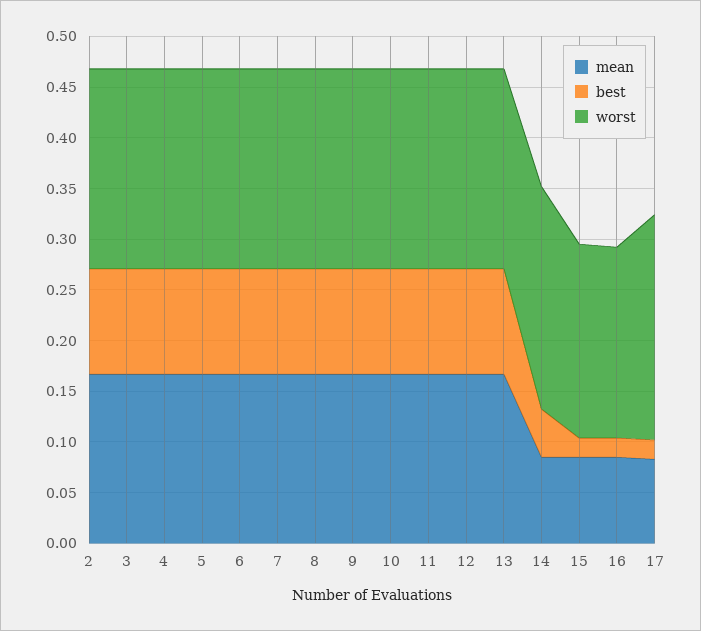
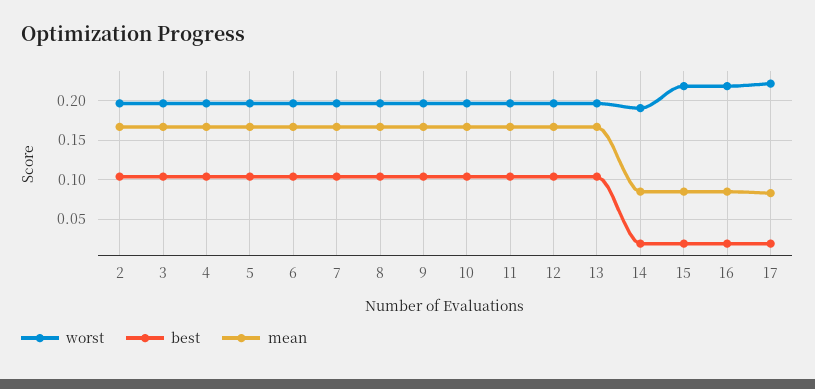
best, 14: 0.05 -> 0.02
worst, 14: 0.22 -> 0.19
worst, 15: 0.19 -> 0.22
worst, 16: 0.19 -> 0.22

